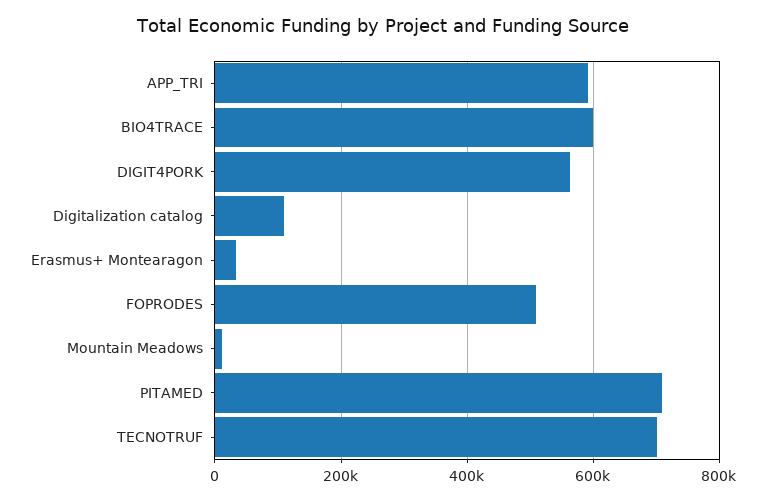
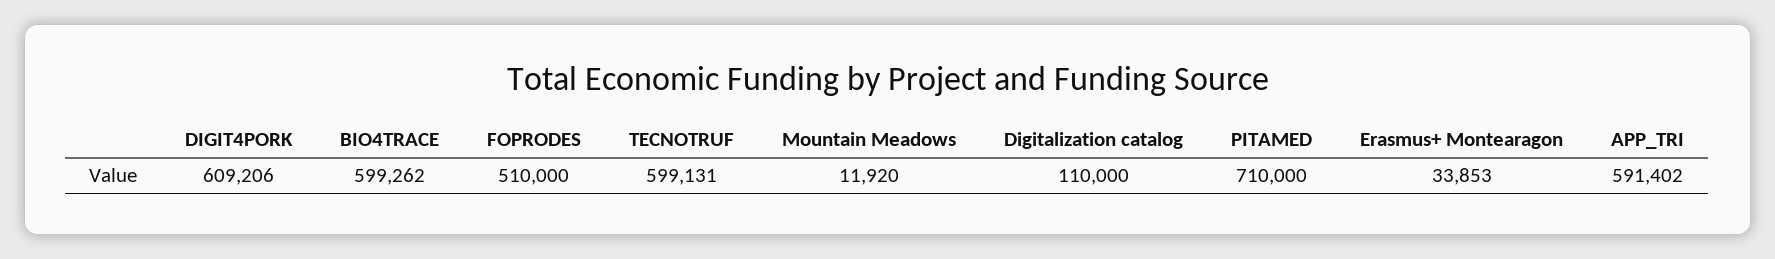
DIGIT4PORK: 560000 -> 609206
TECNOTRUF: 700000 -> 599131

